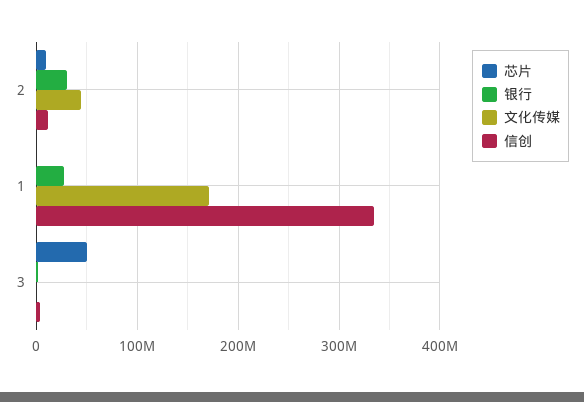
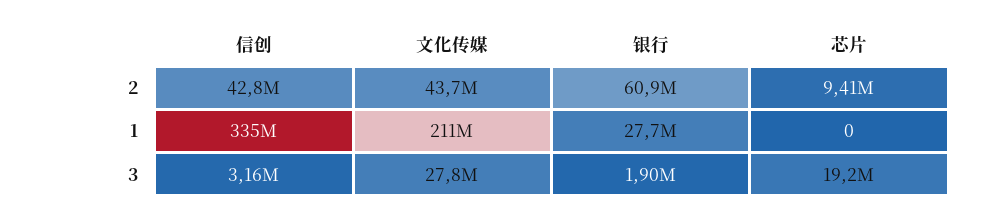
银行, 2: 30000000 -> 60900000
信创, 2: 10000000 -> 42800000
文化传媒, 1: 170000000 -> 211000000
芯片, 3: 50000000 -> 19200000
文化传媒, 3: 0 -> 27800000

